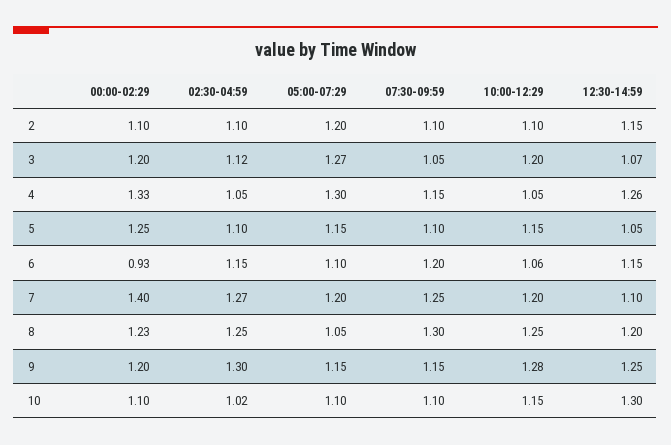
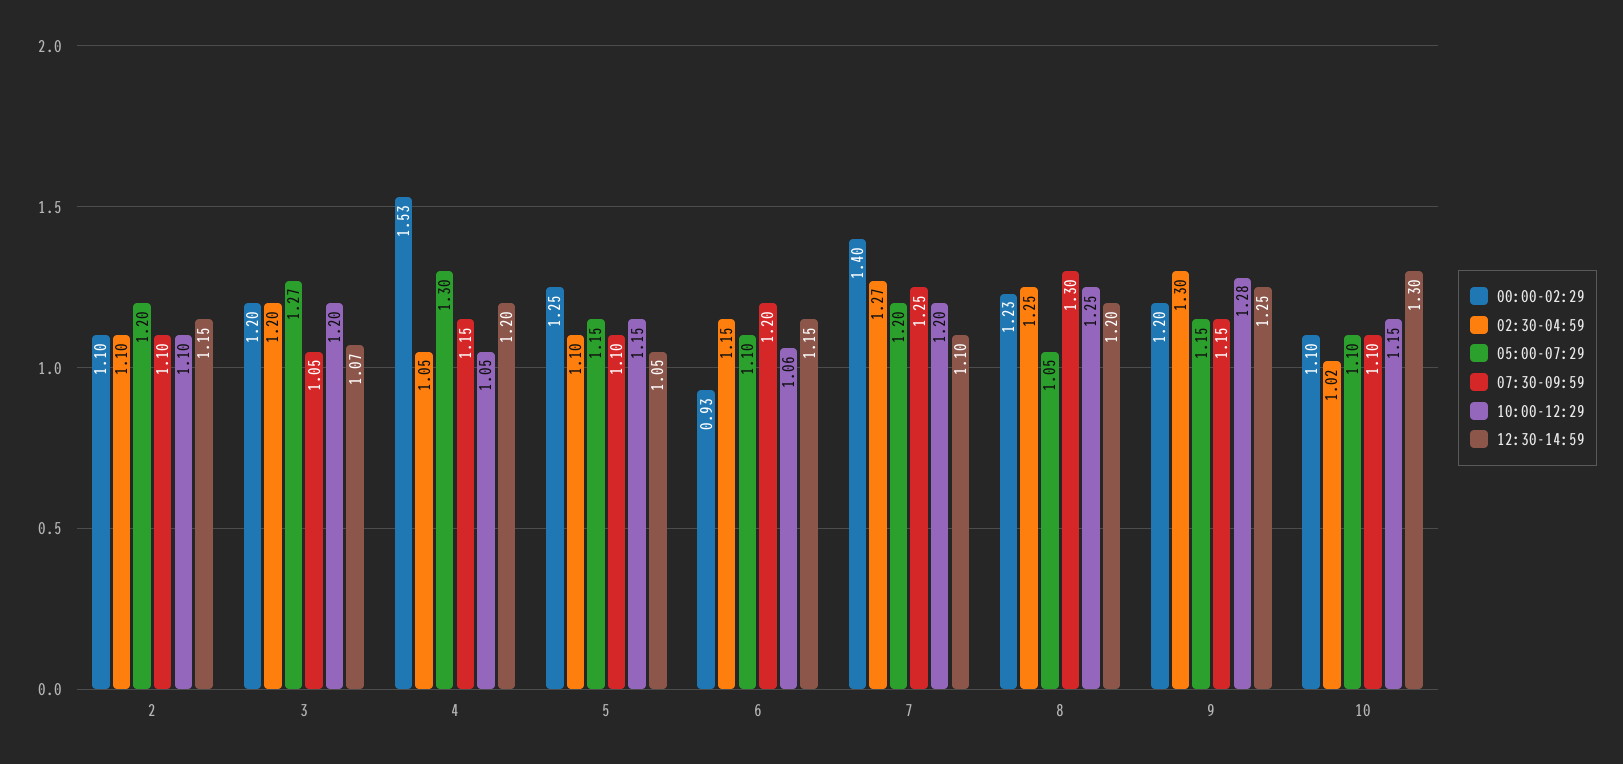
02:30-04:59, 3: 1.12 -> 1.2
00:00-02:29, 4: 1.33 -> 1.53
12:30-14:59, 4: 1.26 -> 1.2

